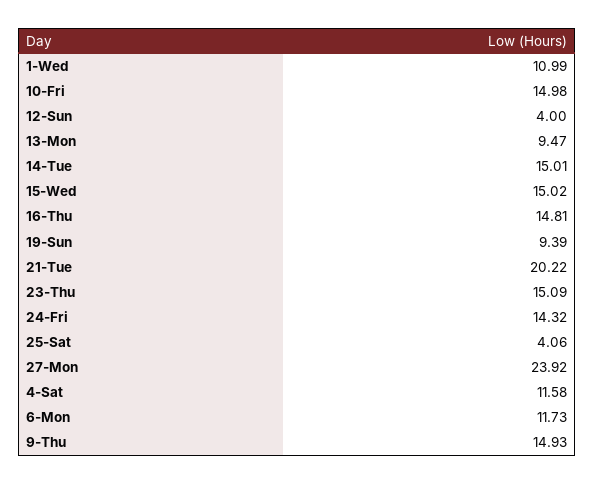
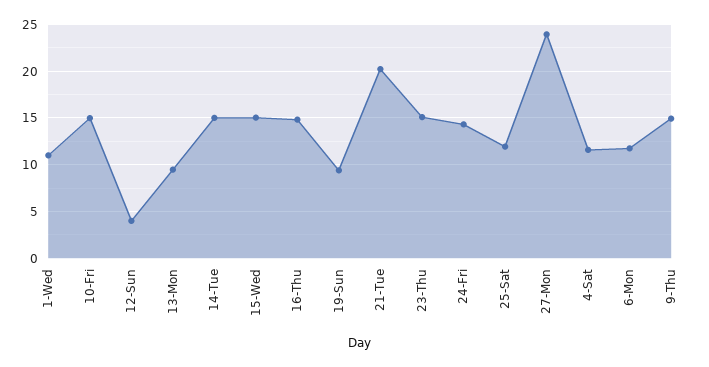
25-Sat: 4.06 -> 12

